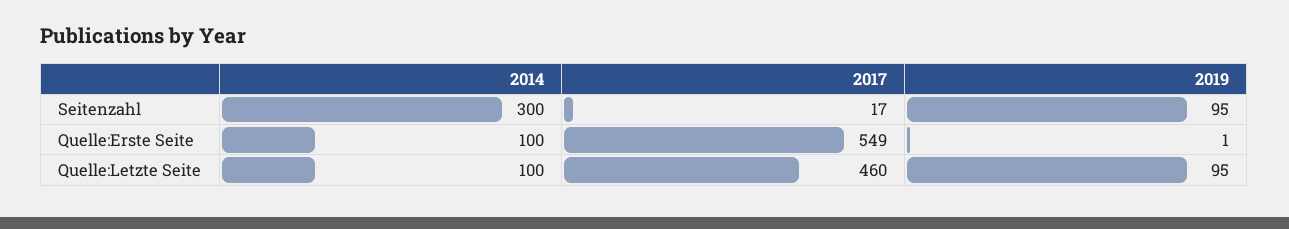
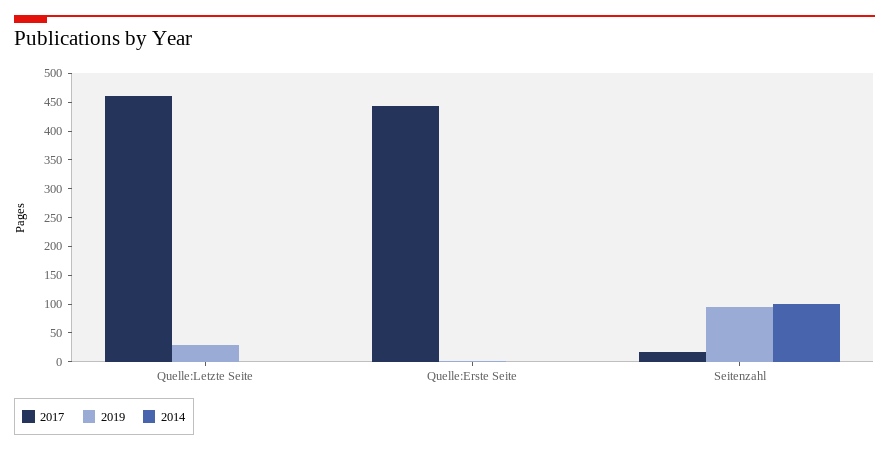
2014, Seitenzahl: 300 -> 100
2014, Quelle:Erste Seite: 100 -> 0
2017, Quelle:Erste Seite: 549 -> 450
2014, Quelle:Letzte Seite: 100 -> 0
2019, Quelle:Letzte Seite: 95 -> 25

